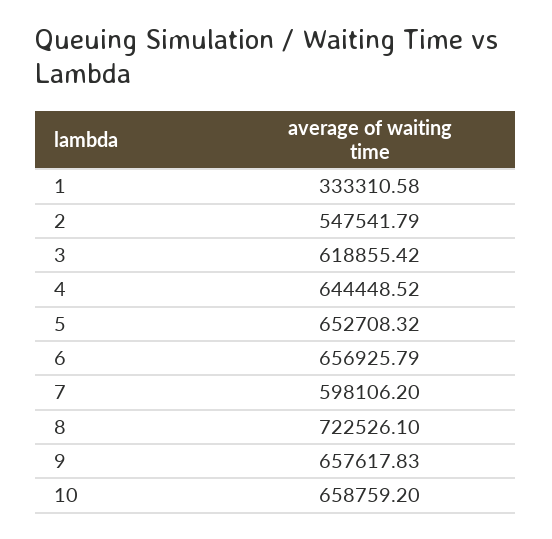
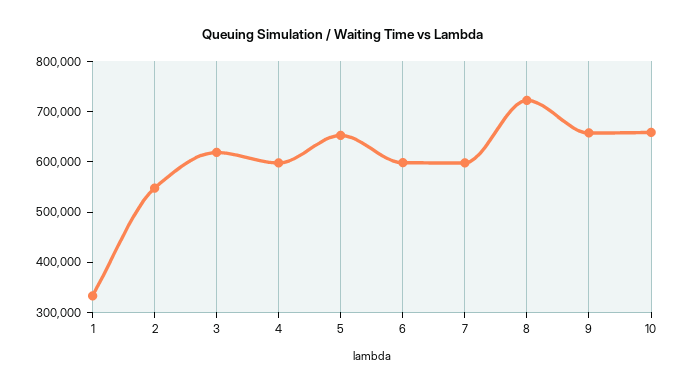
4: 644448.52 -> 600000
6: 656925.79 -> 600000

